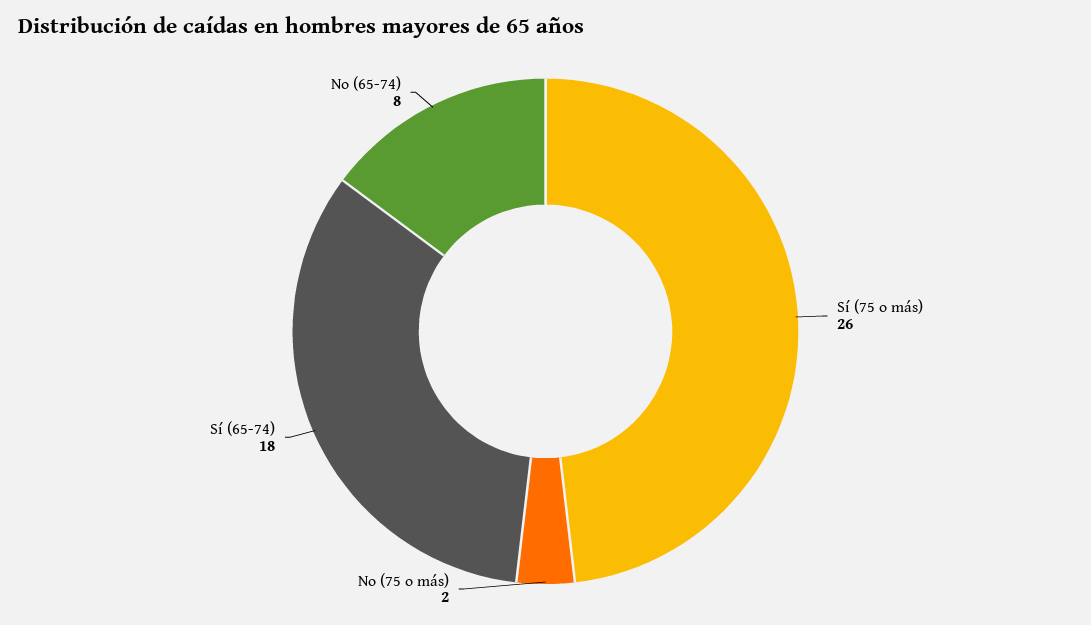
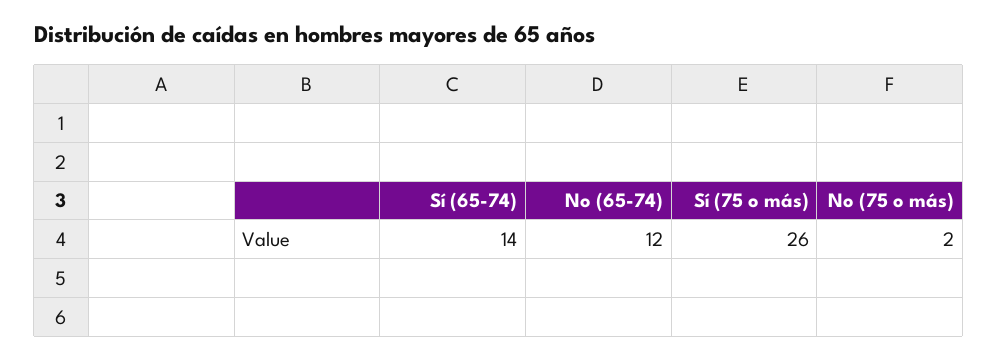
Sí (65-74): 18 -> 14
No (65-74): 8 -> 12

